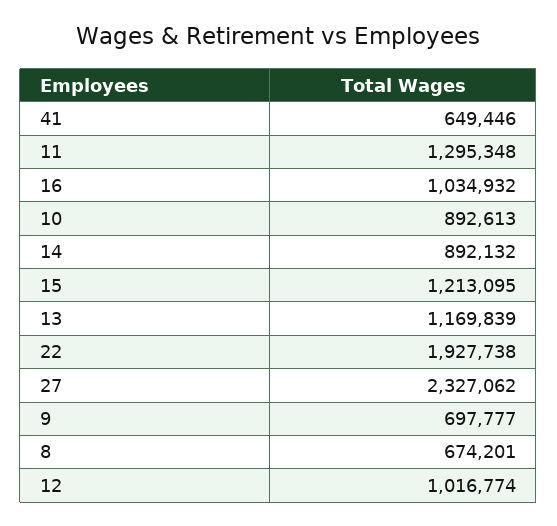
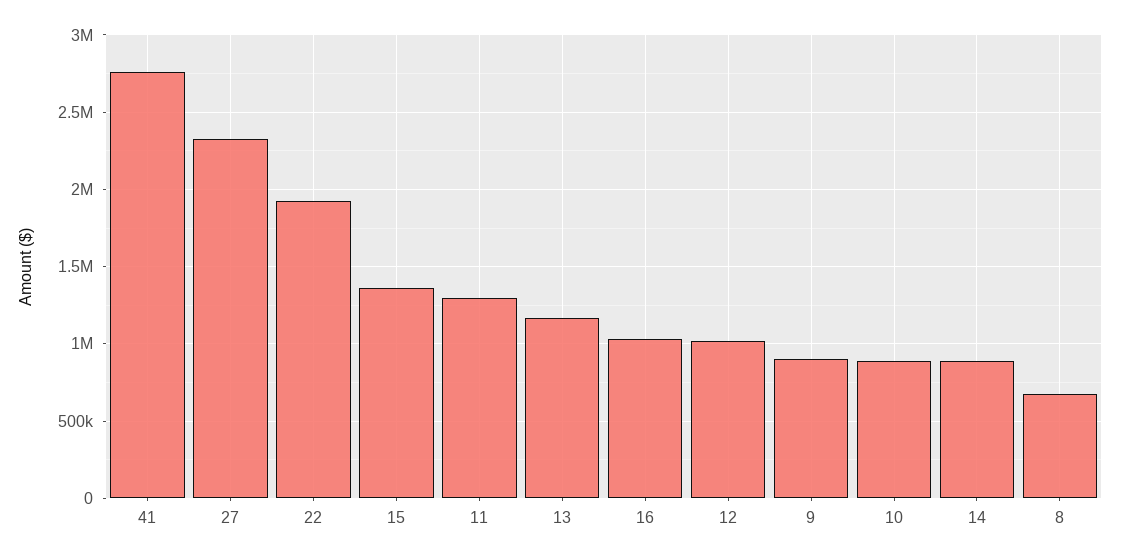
41: 649446 -> 2750000
15: 1213095 -> 1350000
9: 697777 -> 900000

